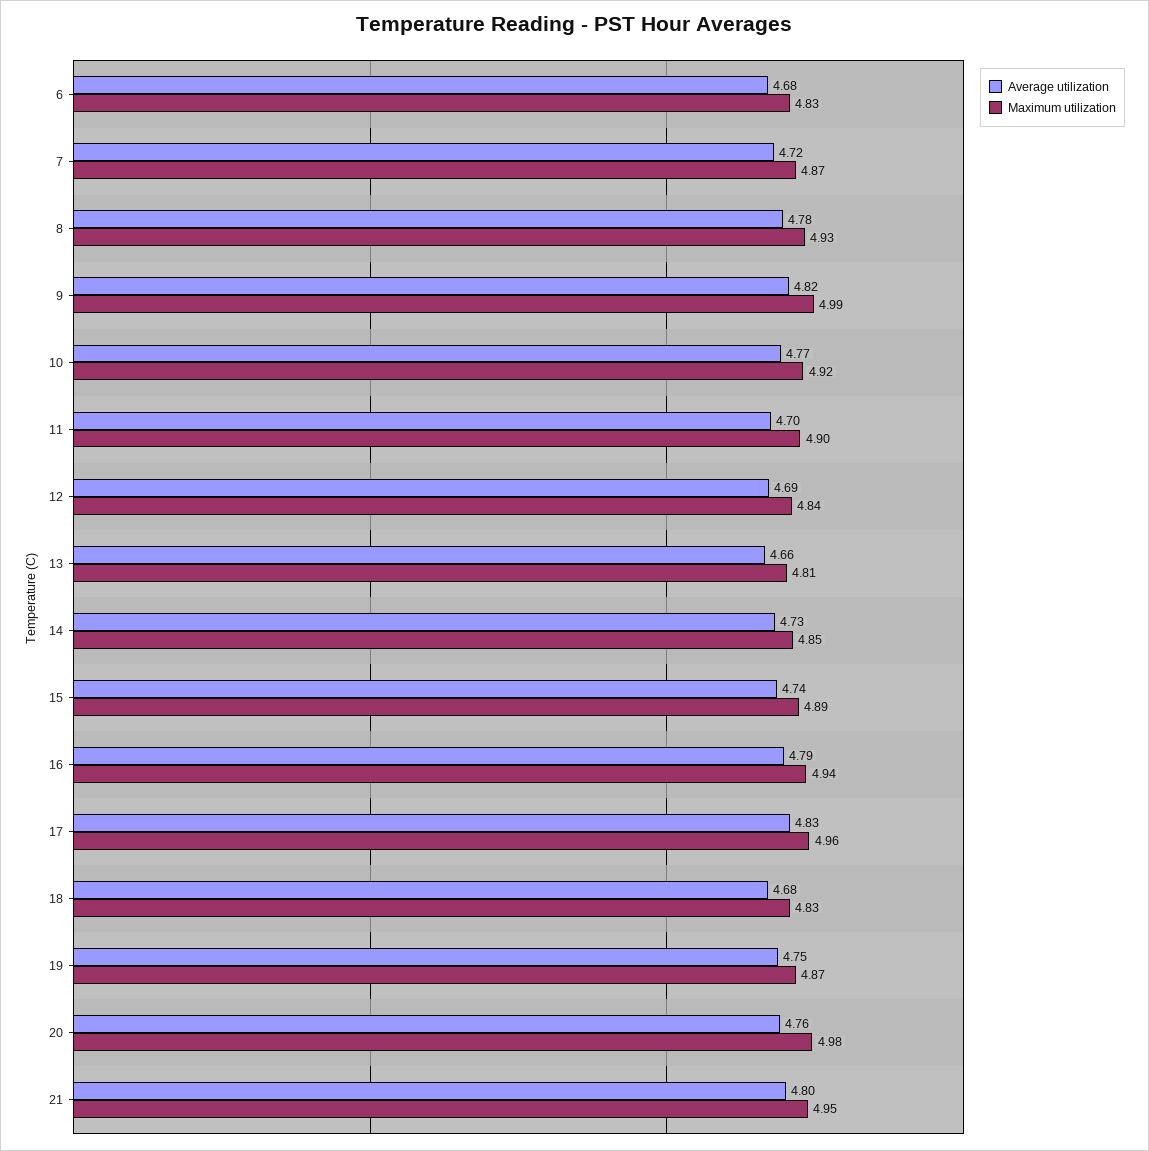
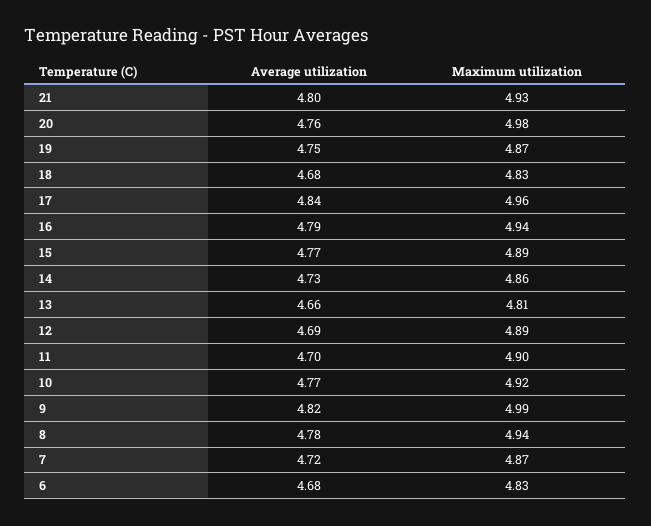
Maximum utilization, 8: 4.93 -> 4.94
Maximum utilization, 12: 4.84 -> 4.89
Maximum utilization, 14: 4.85 -> 4.86
Average utilization, 15: 4.74 -> 4.77
Average utilization, 17: 4.83 -> 4.84
Maximum utilization, 21: 4.95 -> 4.93

